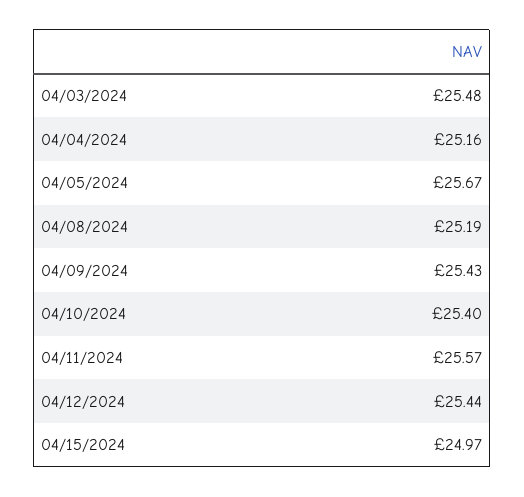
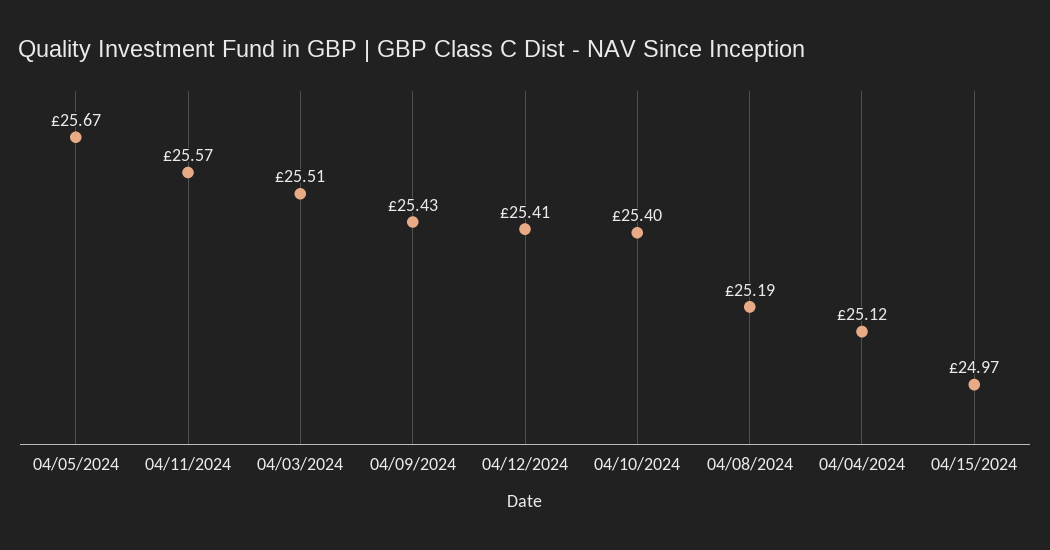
04/03/2024: 25.48 -> 25.51
04/04/2024: 25.16 -> 25.12
04/12/2024: 25.44 -> 25.41

